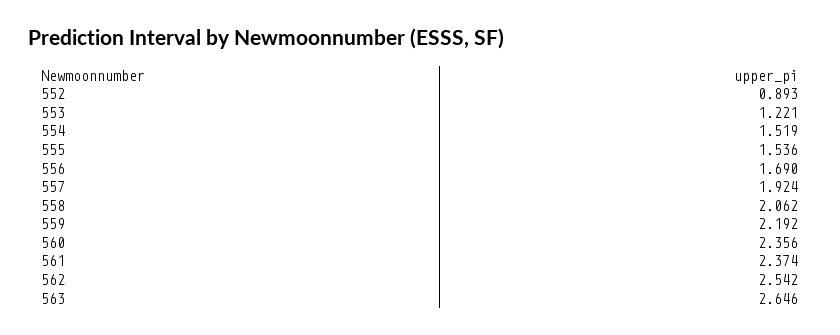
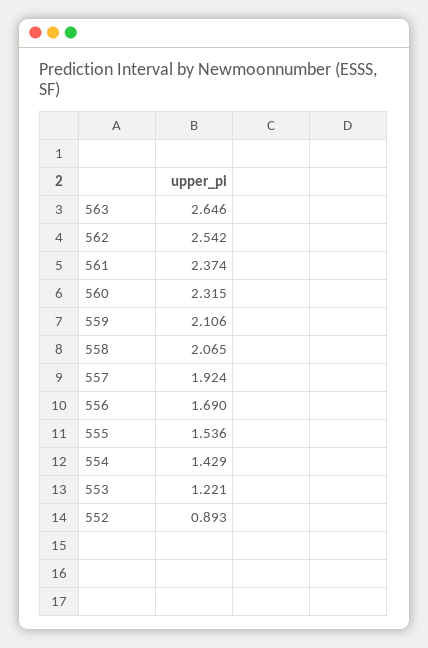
554: 1.519 -> 1.429
558: 2.062 -> 2.065
559: 2.192 -> 2.106
560: 2.356 -> 2.315

